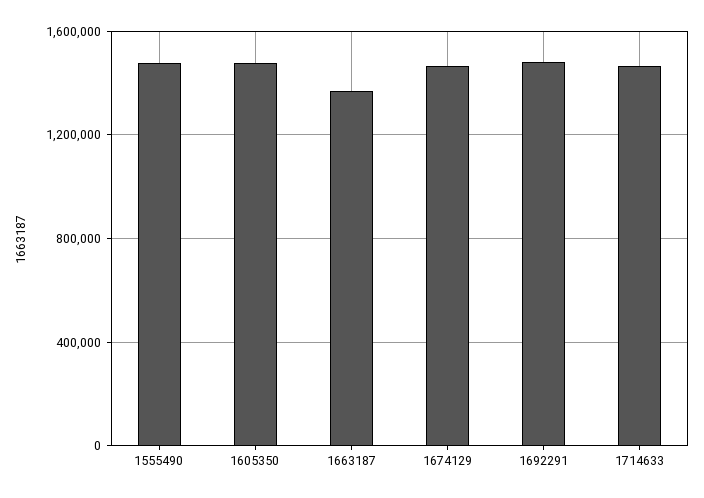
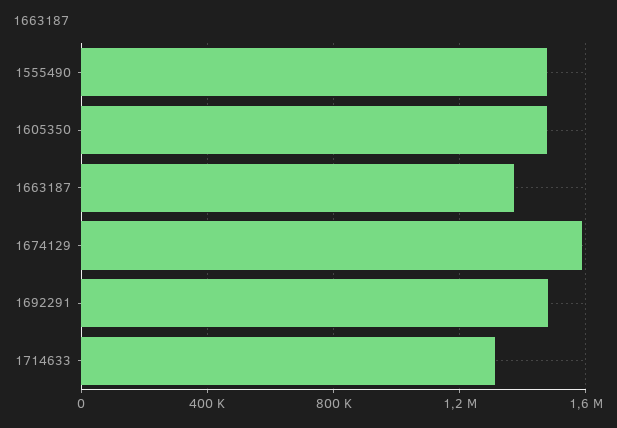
1674129: 1450000 -> 1600000
1714633: 1450000 -> 1300000

